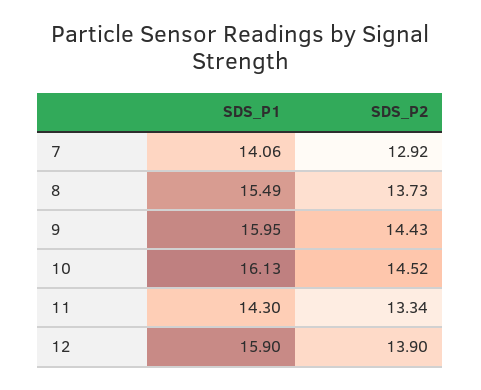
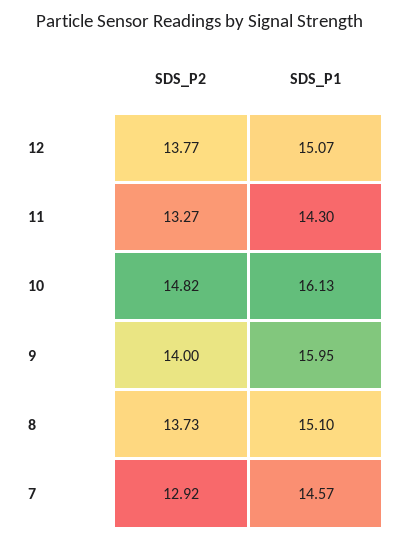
SDS_P1, 7: 14.06 -> 14.57
SDS_P1, 8: 15.49 -> 15.1
SDS_P2, 9: 14.43 -> 14
SDS_P2, 10: 14.52 -> 14.82
SDS_P2, 11: 13.34 -> 13.27
SDS_P1, 12: 15.9 -> 15.07
SDS_P2, 12: 13.9 -> 13.77

